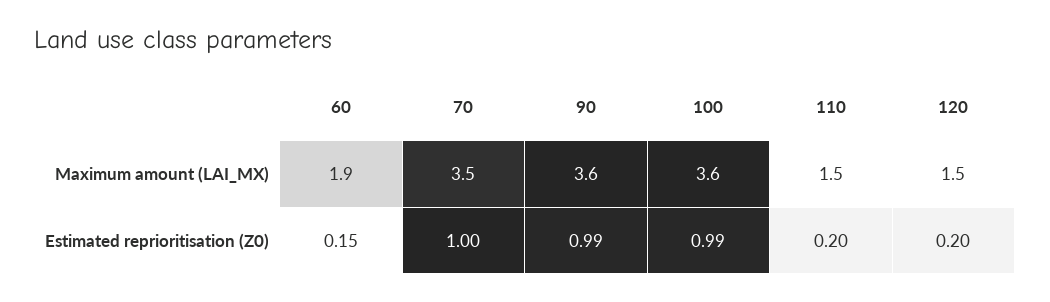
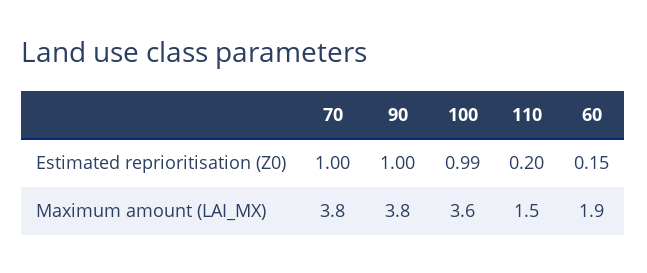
70, Maximum amount (LAI_MX): 3.5 -> 3.8
90, Maximum amount (LAI_MX): 3.6 -> 3.8
120, Maximum amount (LAI_MX): 1.5 -> none
90, Estimated reprioritisation (Z0): 0.99 -> 1
120, Estimated reprioritisation (Z0): 0.2 -> none

